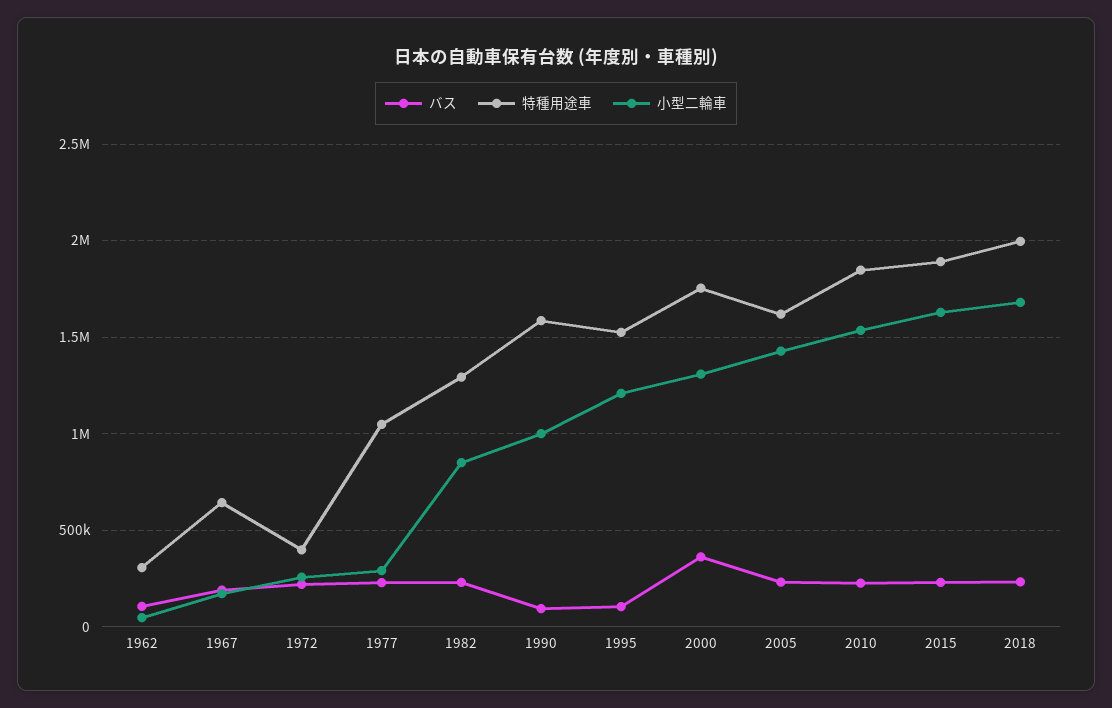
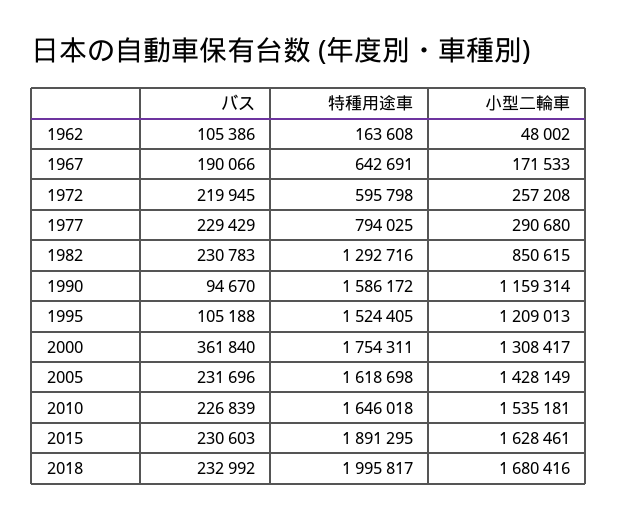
特種用途車, 1962: 300000 -> 163608
特種用途車, 1972: 400000 -> 595798
特種用途車, 1977: 1050000 -> 794025
小型二輪車, 1990: 1000000 -> 1159314
特種用途車, 2010: 1850000 -> 1646018

